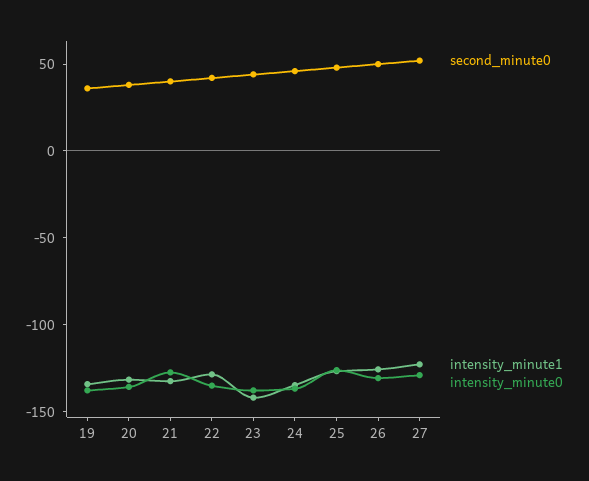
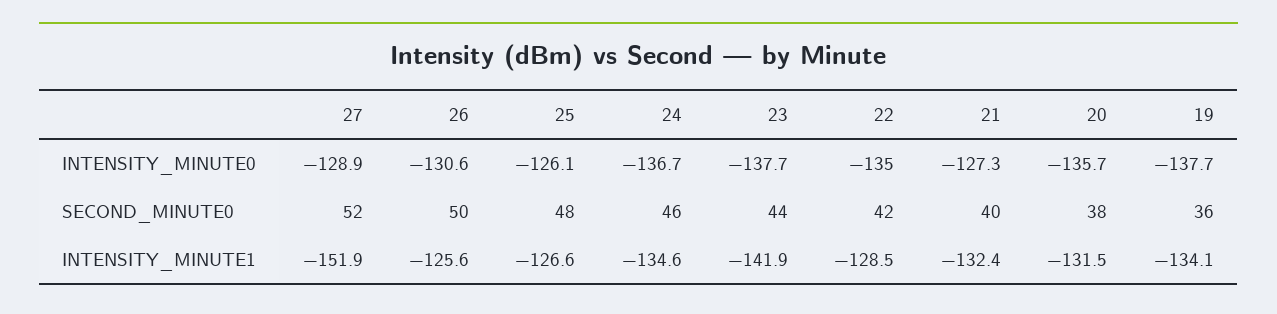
intensity_minute1, 27: -120 -> -151.9

